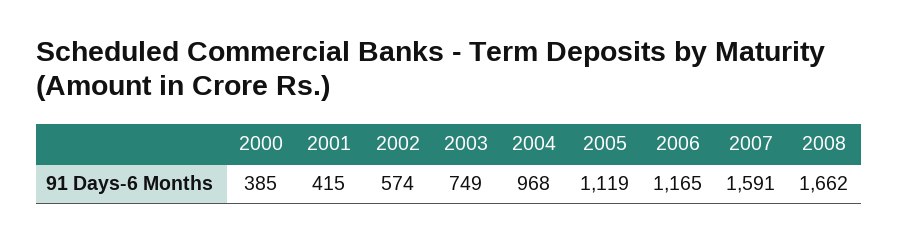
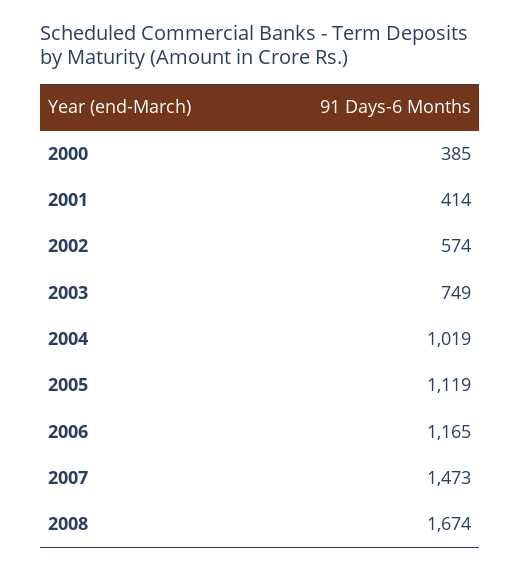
2001: 415 -> 414
2004: 968 -> 1019
2007: 1591 -> 1473
2008: 1662 -> 1674

